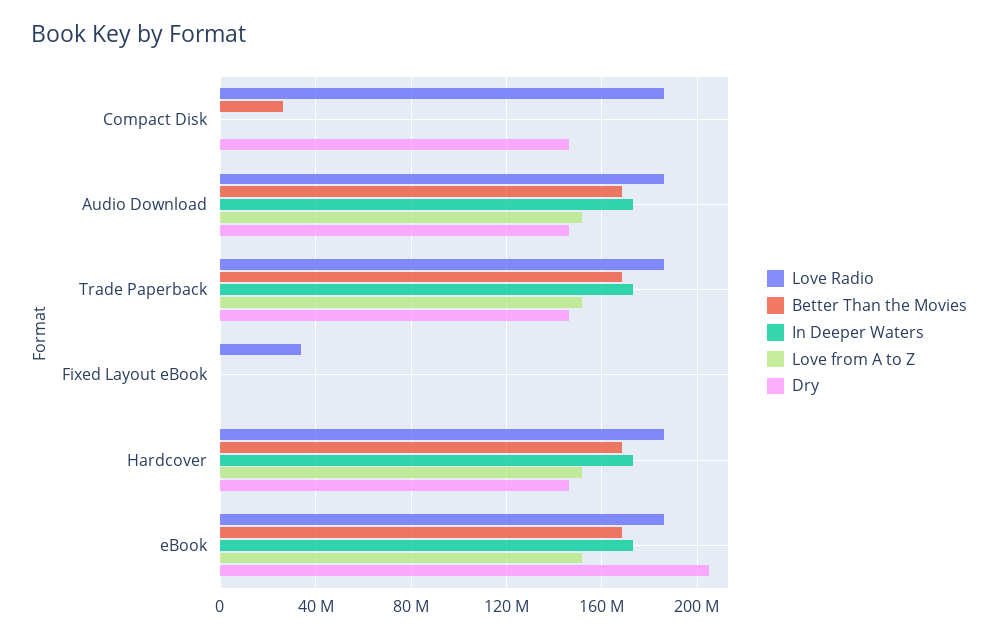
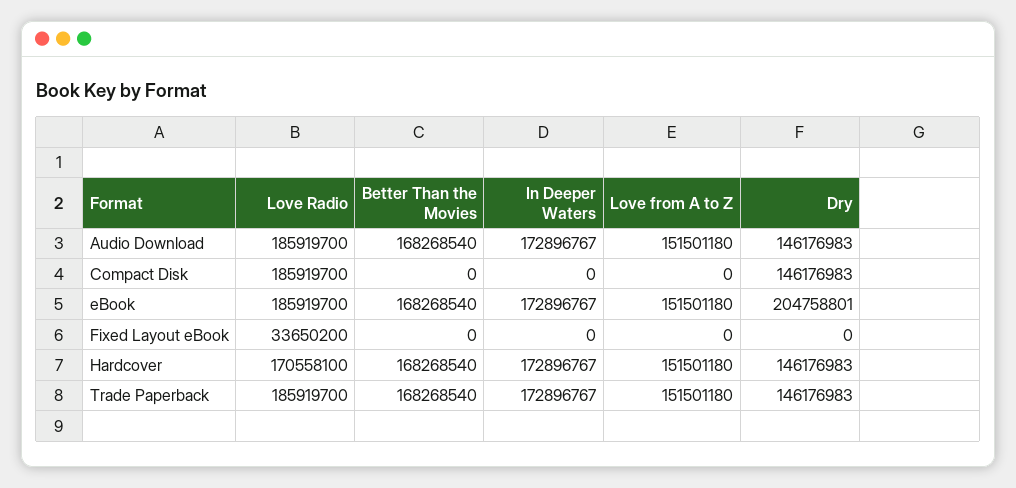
Better Than the Movies, Compact Disk: 25000000 -> 0
Love Radio, Hardcover: 185000000 -> 170558100

